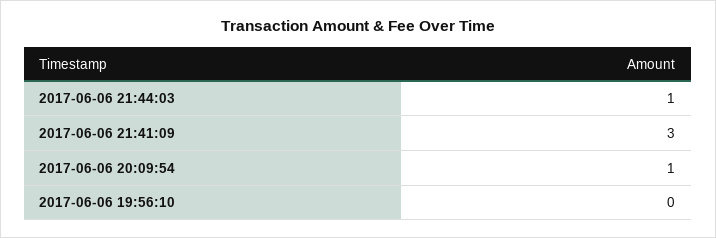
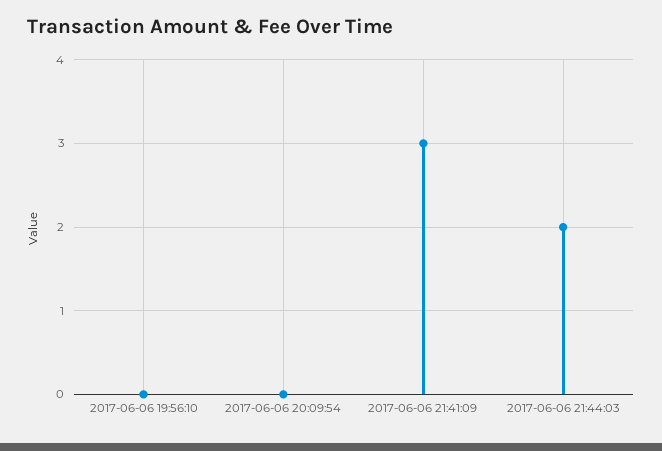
2017-06-06 21:44:03: 1 -> 2
2017-06-06 20:09:54: 1 -> 0

